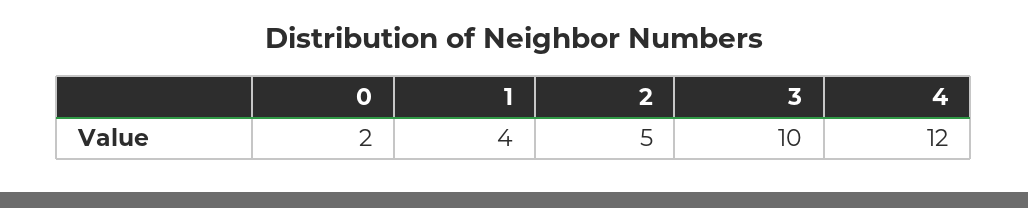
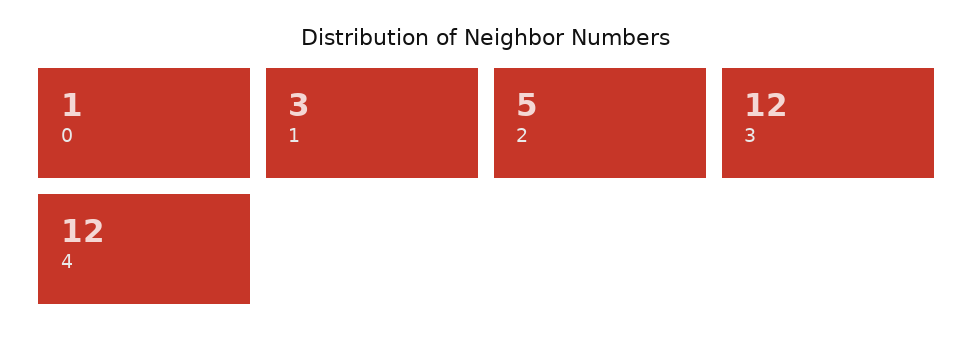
0: 2 -> 1
1: 4 -> 3
3: 10 -> 12

